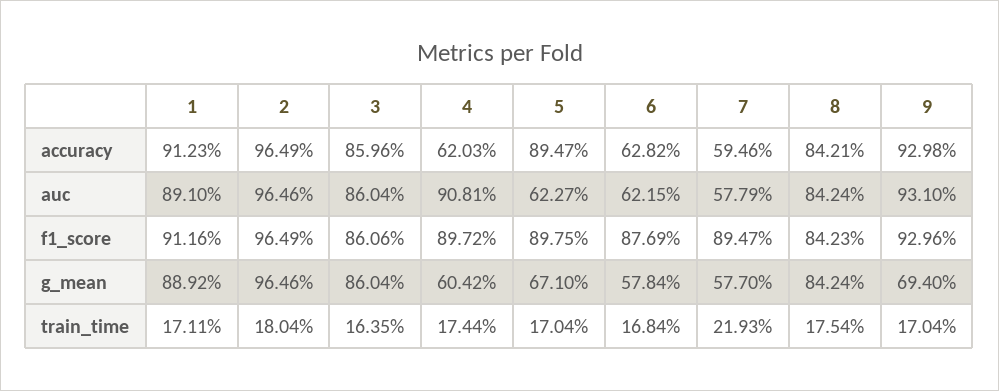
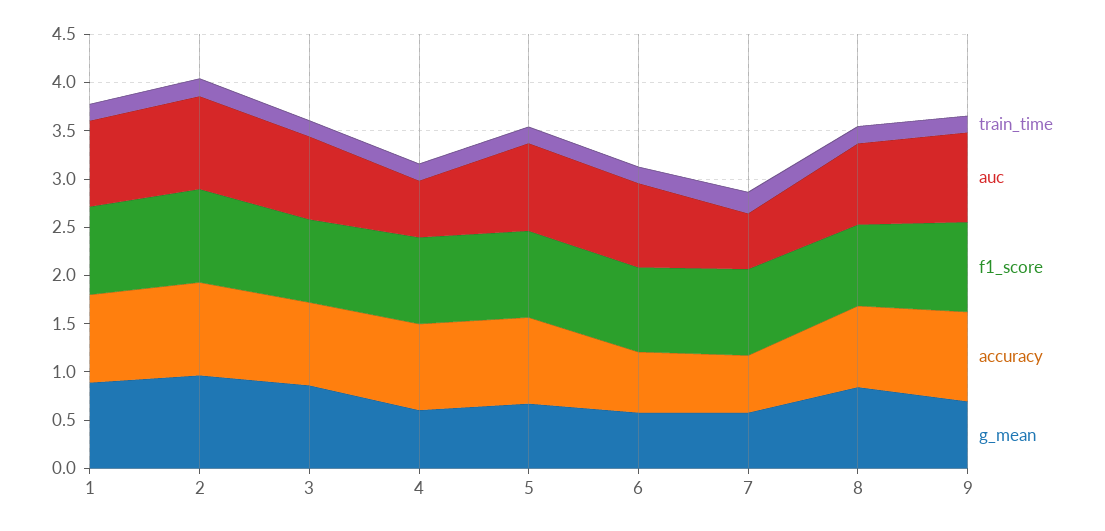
accuracy, 4: 0.6203 -> 0.9
auc, 4: 0.9081 -> 0.6
auc, 5: 0.6227 -> 0.9
auc, 6: 0.6215 -> 0.9

